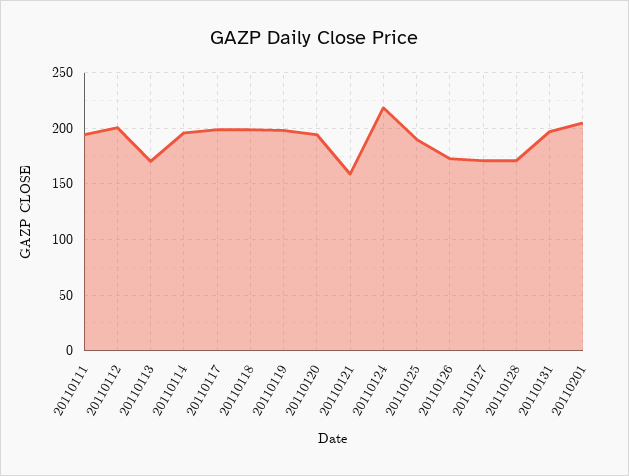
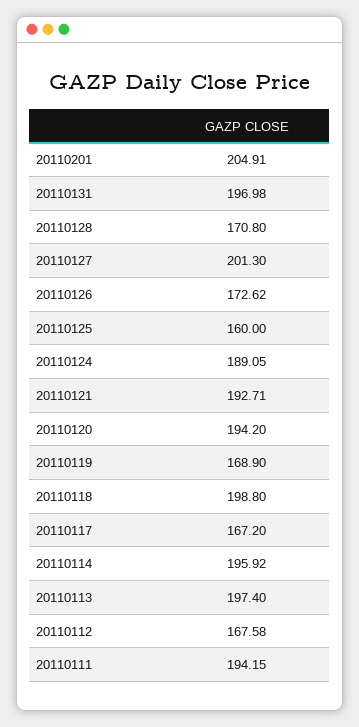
20110112: 200 -> 167.58
20110113: 170 -> 197.4
20110117: 200 -> 167.2
20110119: 200 -> 168.9
20110121: 160 -> 192.71
20110124: 220 -> 189.05
20110125: 190 -> 160
20110127: 170 -> 201.3

